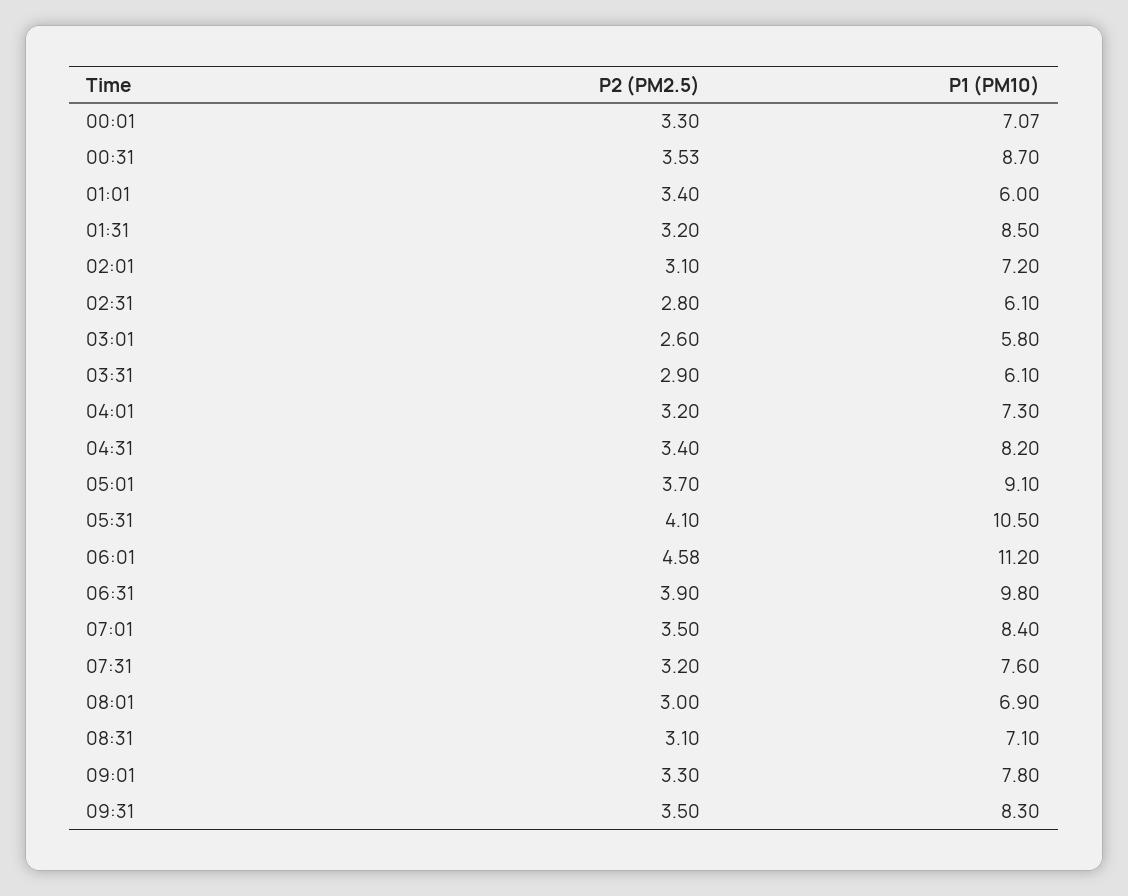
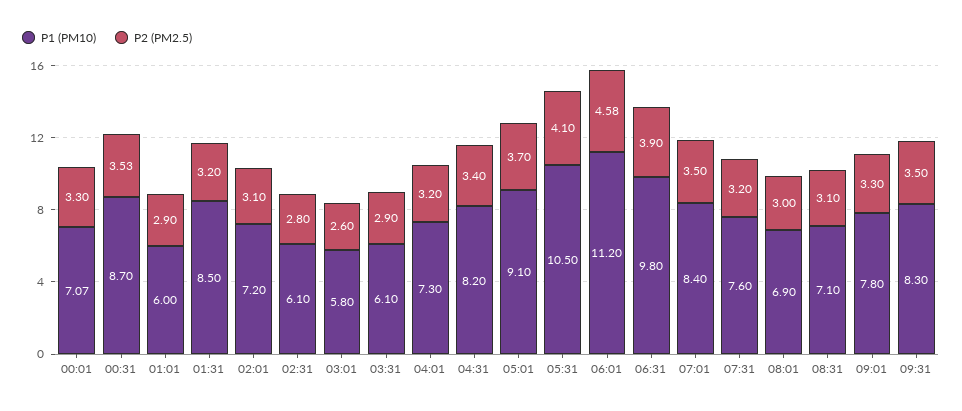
P2 (PM2.5), 01:01: 3.4 -> 2.9

